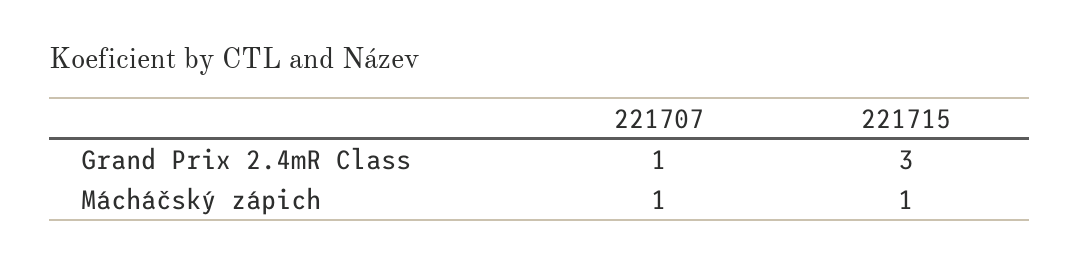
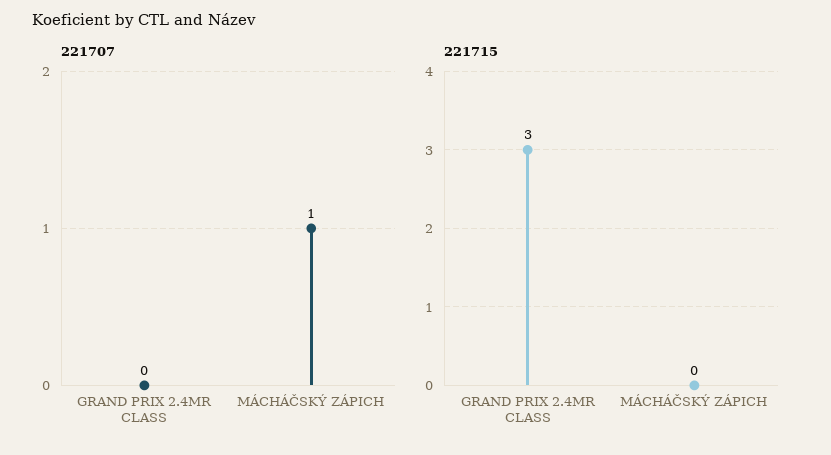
221707, Grand Prix 2.4mR Class: 1 -> 0
221715, Mácháčský zápich: 1 -> 0

